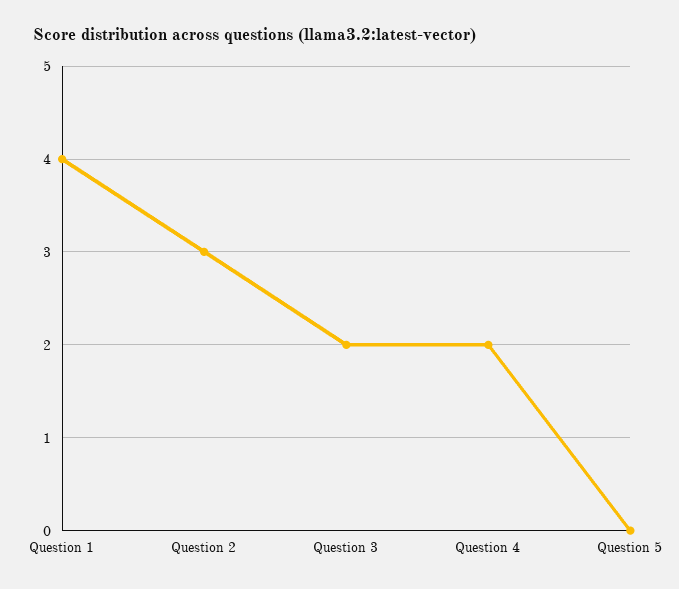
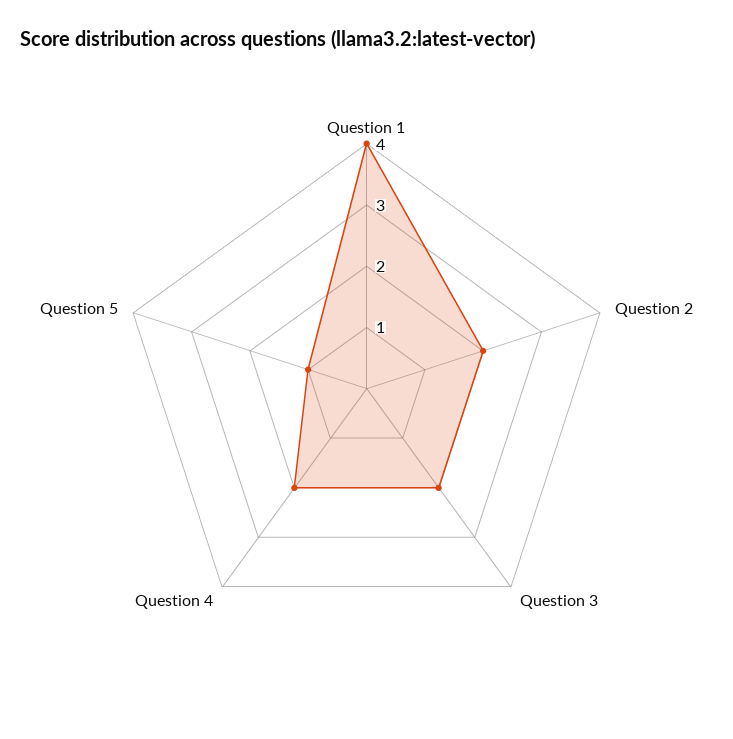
Question 2: 3 -> 2
Question 5: 0 -> 1

